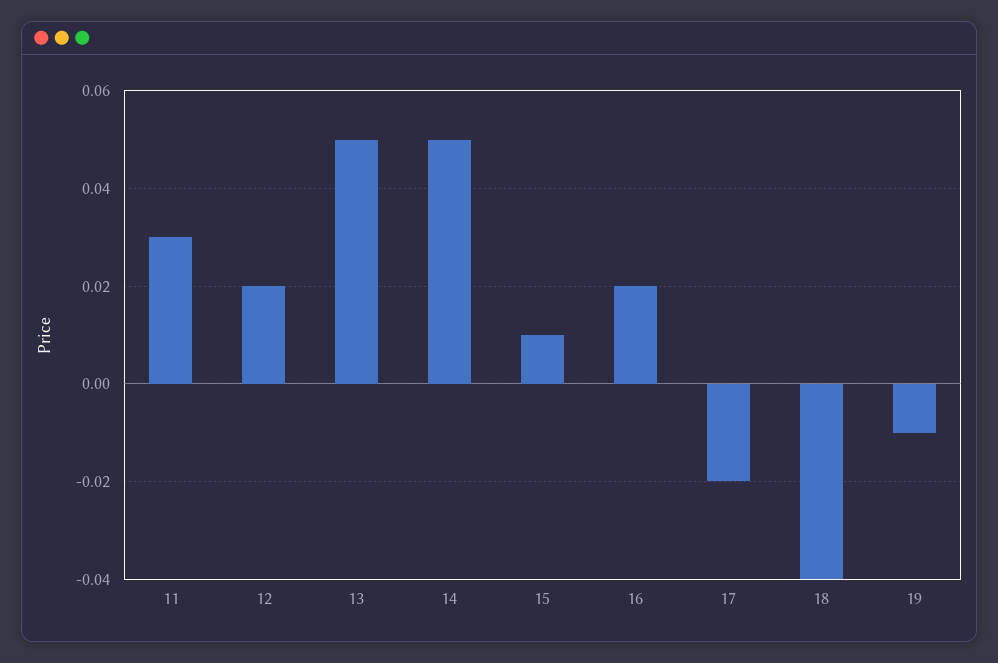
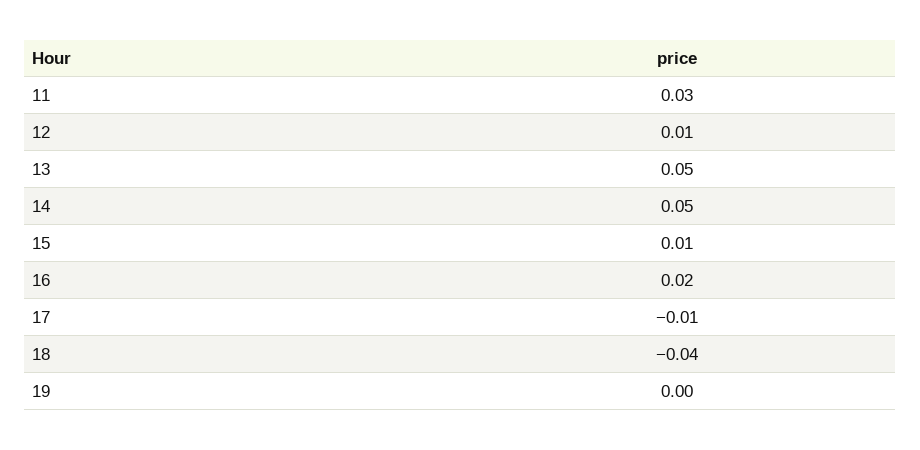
12: 0.02 -> 0.01
17: -0.02 -> -0.01
19: -0.01 -> 0

